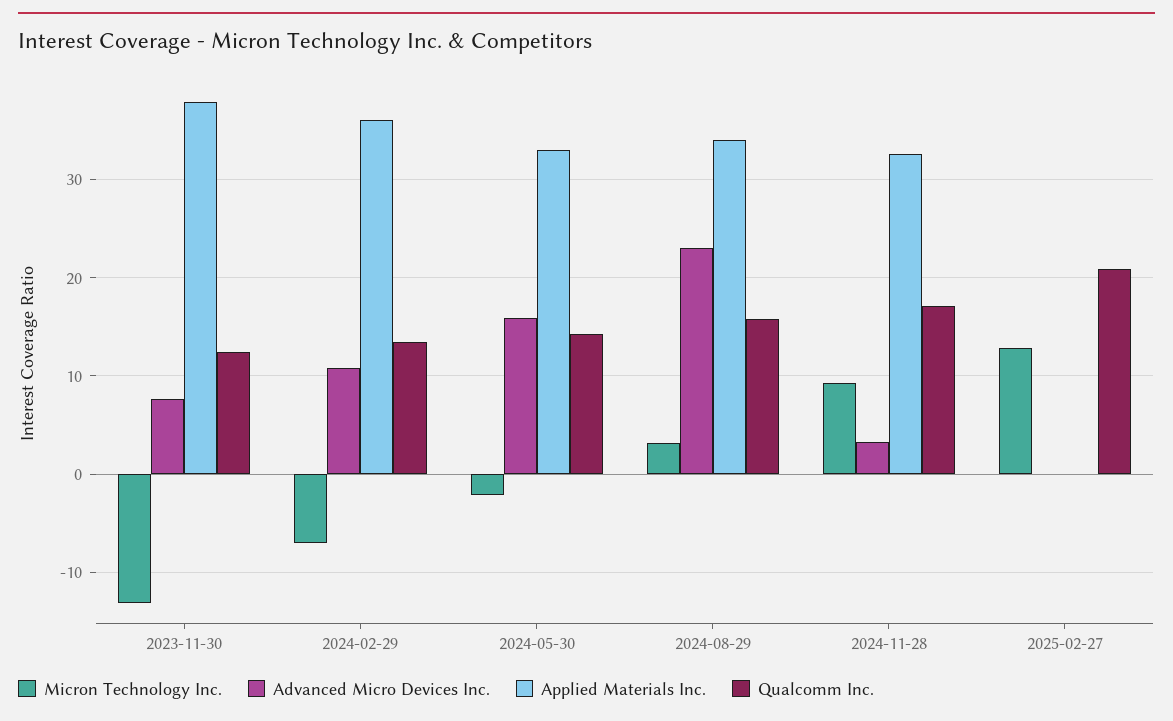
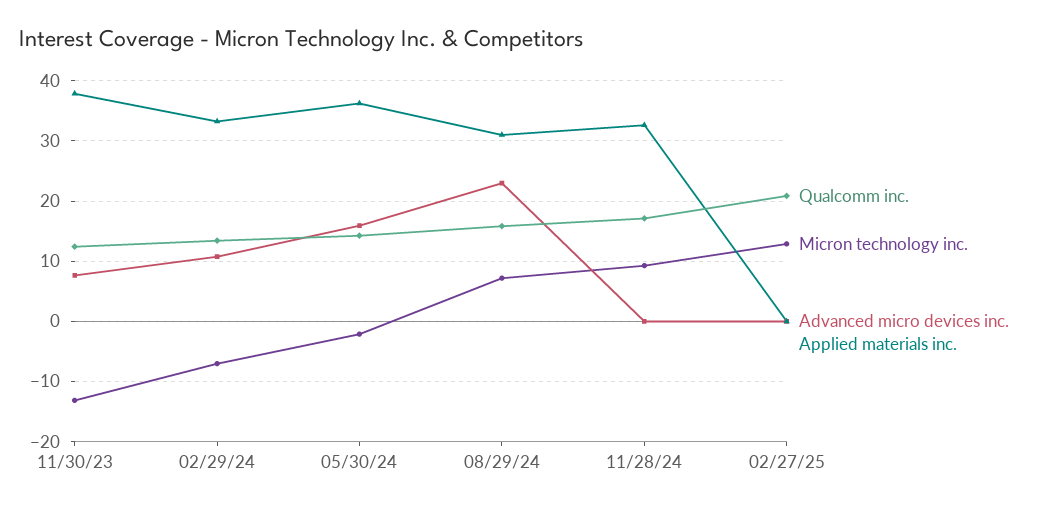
Applied Materials Inc., 2024-02-29: 36 -> 33
Applied Materials Inc., 2024-05-30: 33 -> 36
Micron Technology Inc., 2024-08-29: 3 -> 7
Applied Materials Inc., 2024-08-29: 34 -> 31
Advanced Micro Devices Inc., 2024-11-28: 3 -> 0

